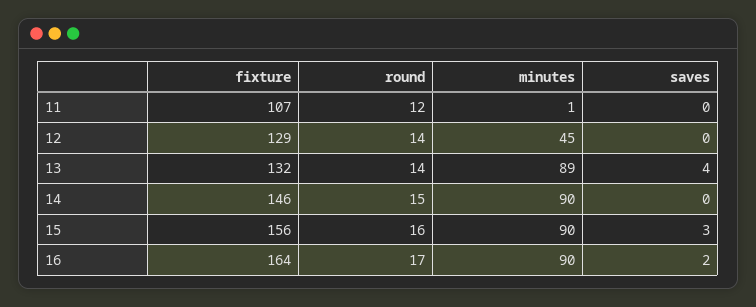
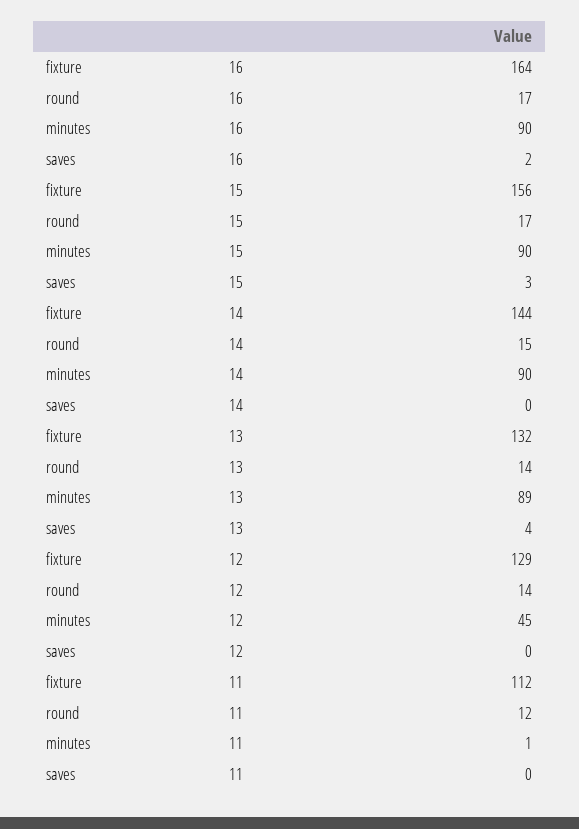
fixture, 11: 107 -> 112
fixture, 14: 146 -> 144
round, 15: 16 -> 17

